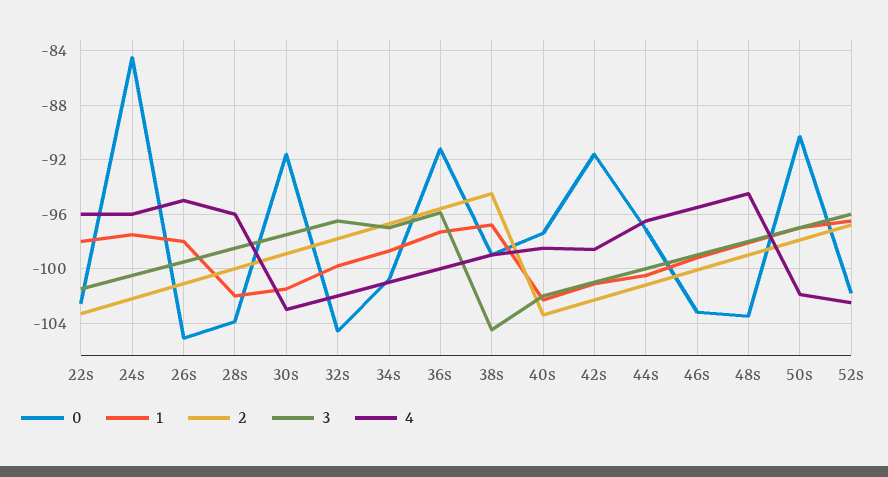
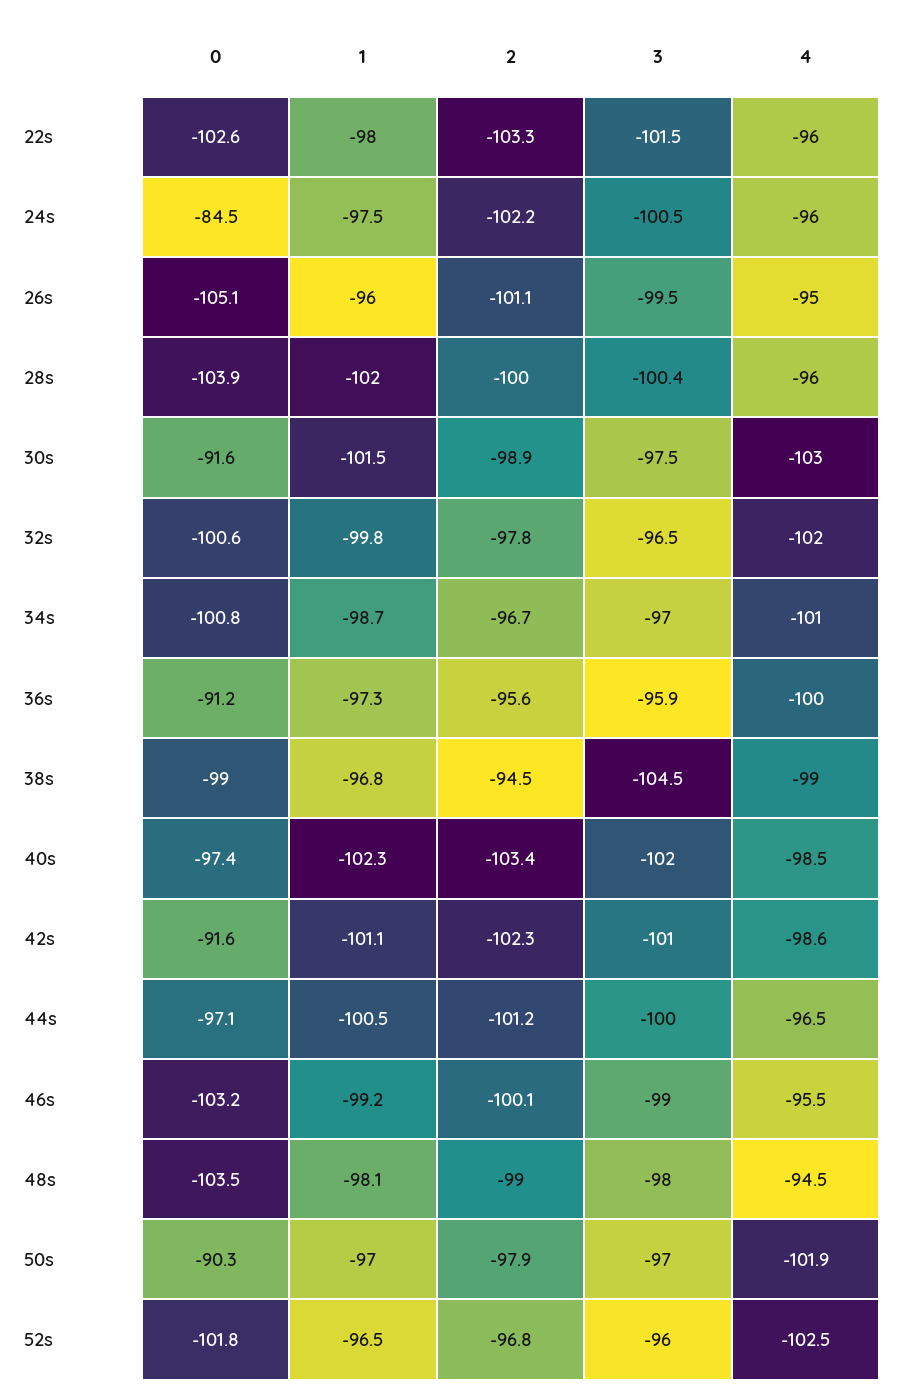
1, 26s: -98 -> -96
3, 28s: -98.5 -> -100.4
0, 32s: -104.5 -> -100.6

